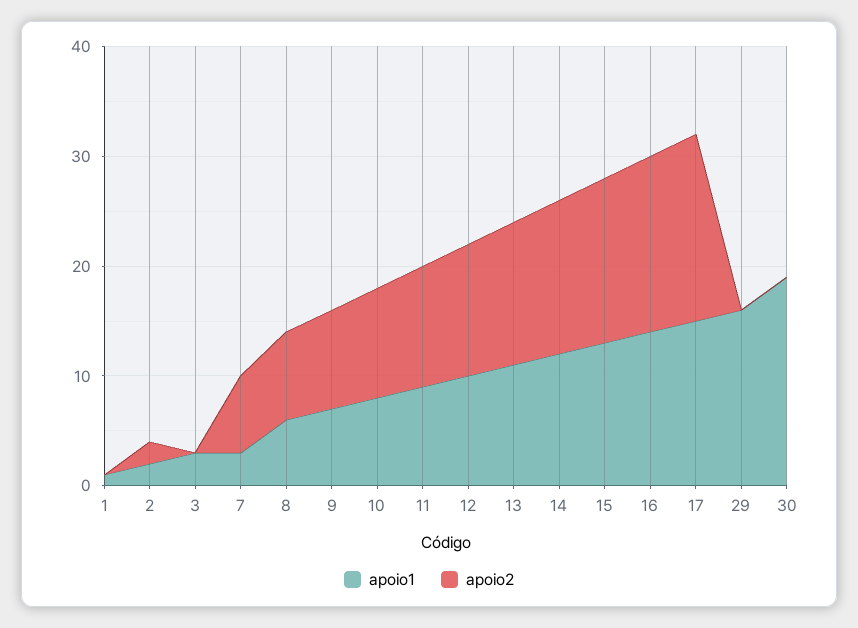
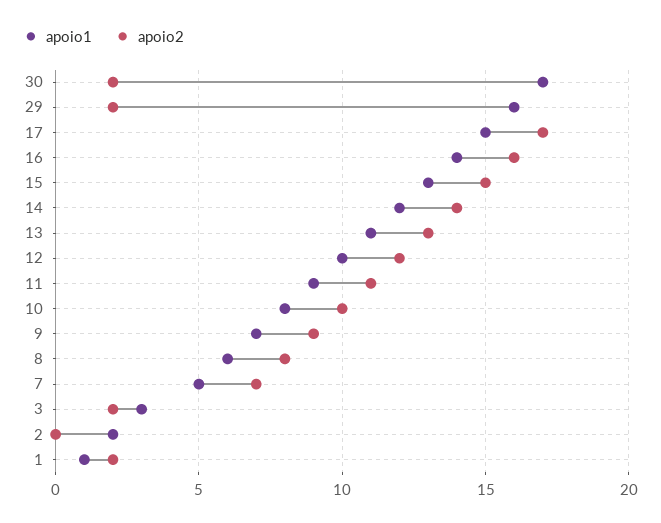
apoio2, 1: 0 -> 2
apoio2, 2: 2 -> 0
apoio2, 3: 0 -> 2
apoio1, 7: 3 -> 5
apoio2, 29: 0 -> 2
apoio1, 30: 19 -> 17
apoio2, 30: 0 -> 2

